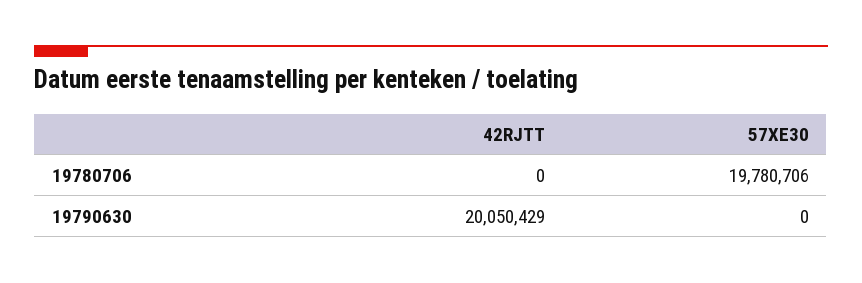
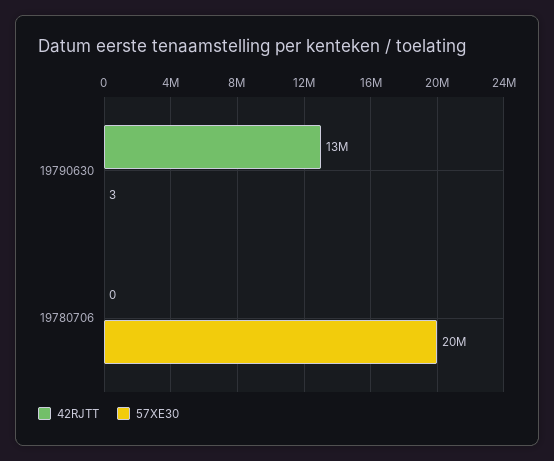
42RJTT, 19790630: 20050429 -> 13000000
57XE30, 19790630: 0 -> 3

